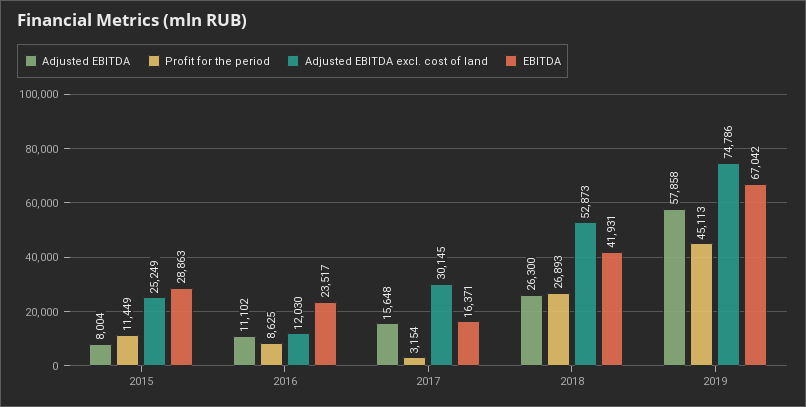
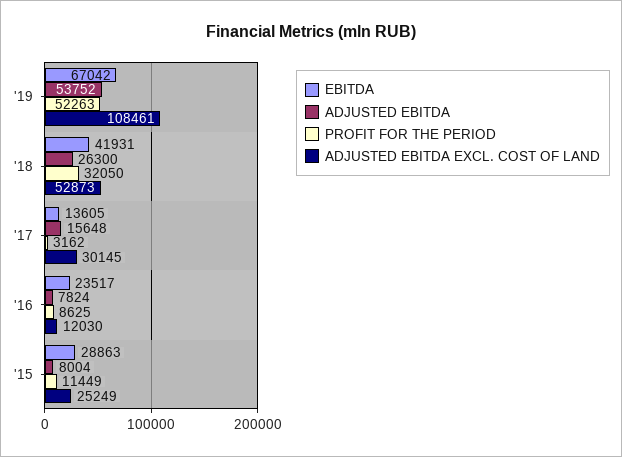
Adjusted EBITDA, 2016: 11102 -> 7824
Profit for the period, 2017: 3154 -> 3162
EBITDA, 2017: 16371 -> 13605
Profit for the period, 2018: 26893 -> 32050
Adjusted EBITDA, 2019: 57858 -> 53752
Profit for the period, 2019: 45113 -> 52263
Adjusted EBITDA excl. cost of land, 2019: 74786 -> 108461

